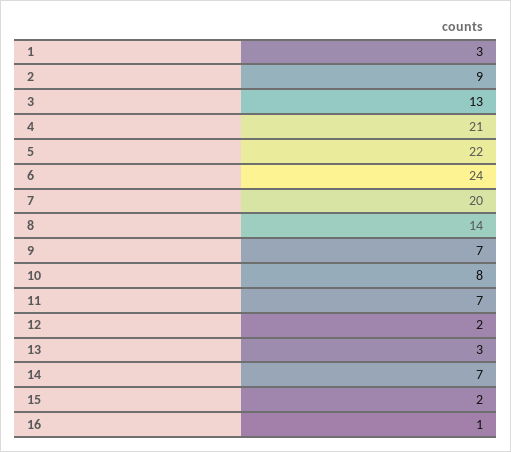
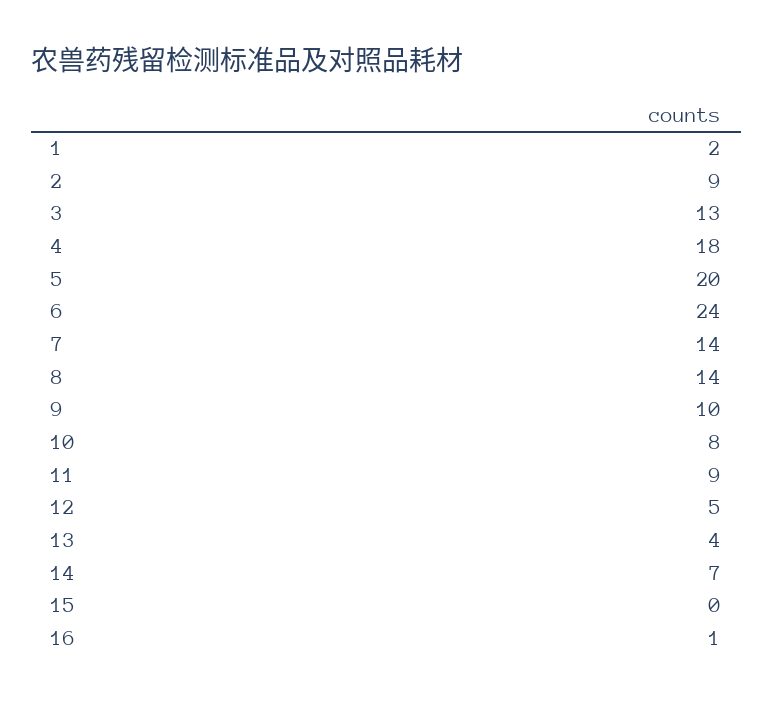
1: 3 -> 2
4: 21 -> 18
5: 22 -> 20
7: 20 -> 14
9: 7 -> 10
11: 7 -> 9
12: 2 -> 5
13: 3 -> 4
15: 2 -> 0

